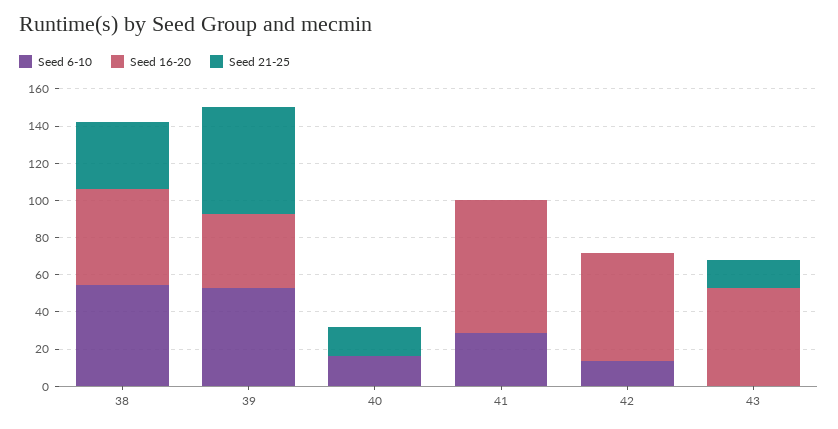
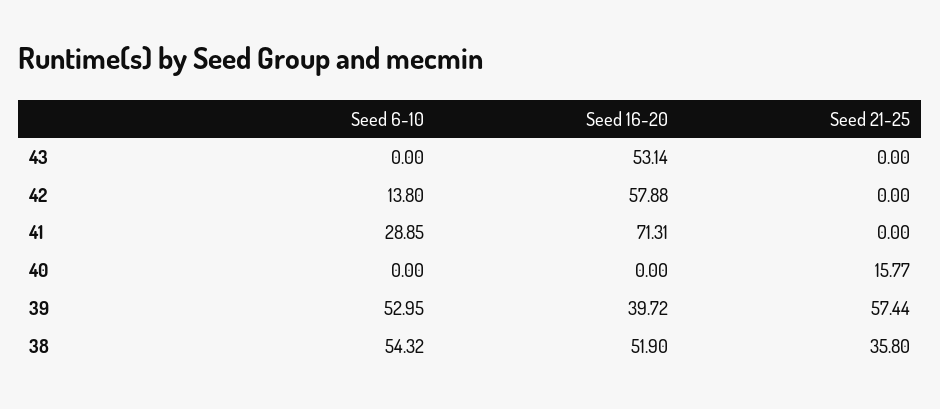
Seed 6-10, 40: 15 -> 0
Seed 21-25, 43: 15 -> 0

